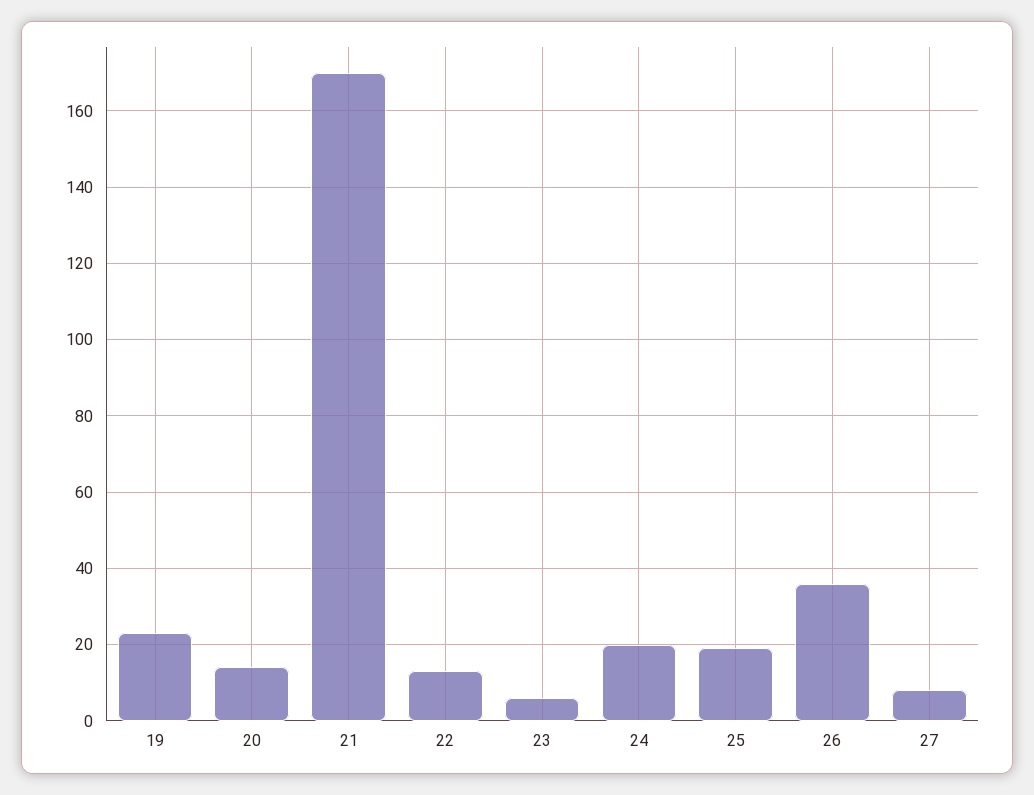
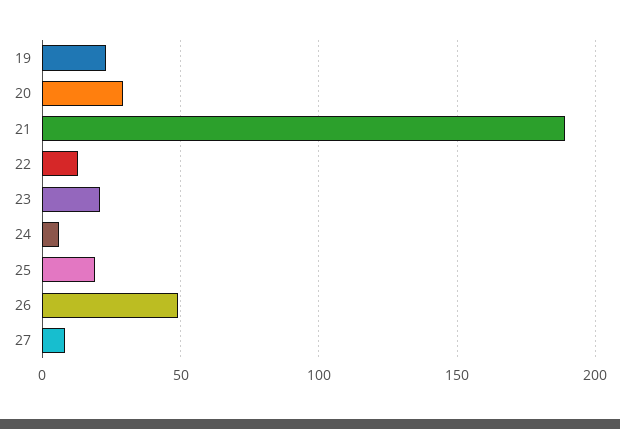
20: 15 -> 30
21: 170 -> 190
23: 5 -> 20
24: 20 -> 5
26: 35 -> 50

